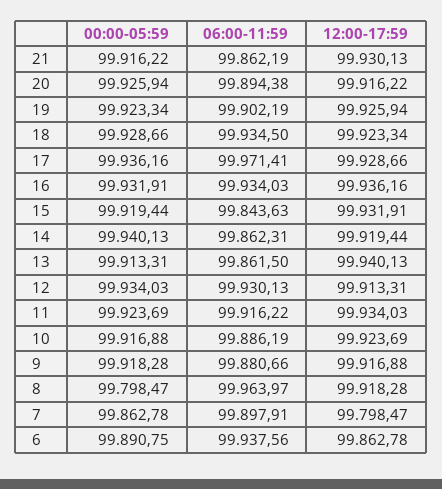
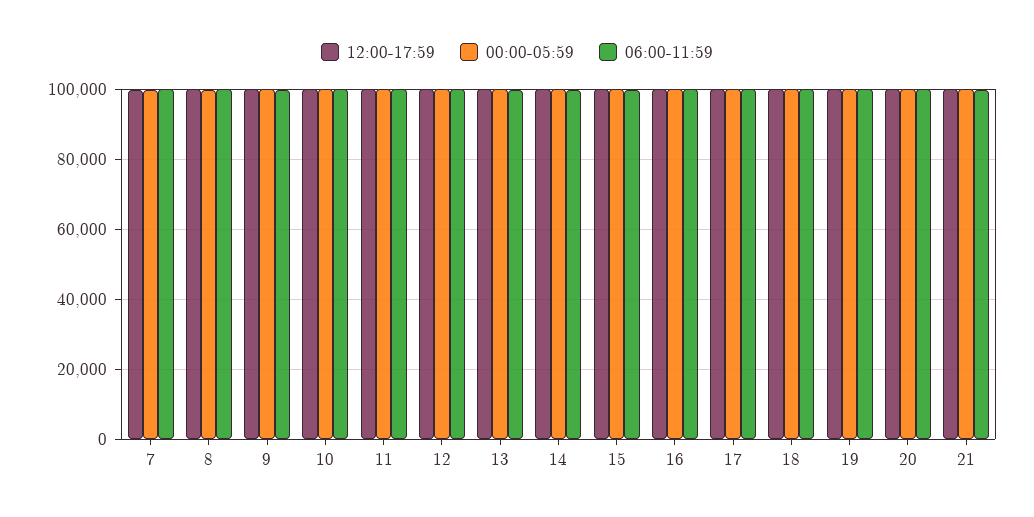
00:00-05:59, 6: 99890.75 -> none
06:00-11:59, 6: 99937.56 -> none
12:00-17:59, 6: 99862.78 -> none

